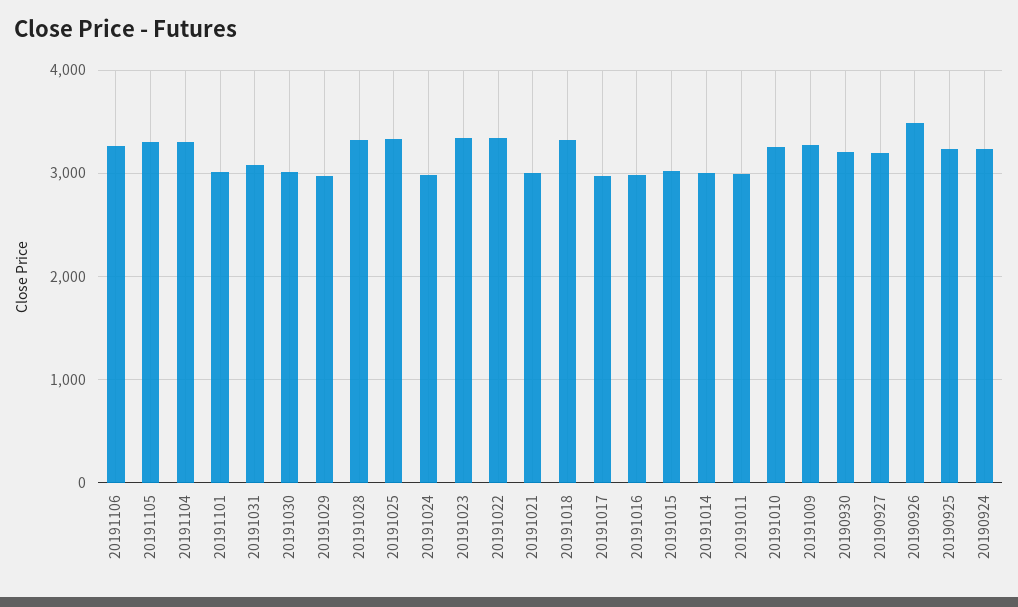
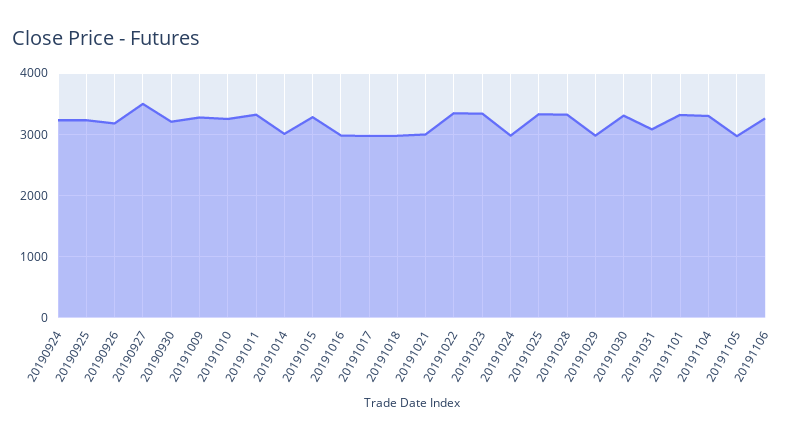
20191105: 3300 -> 3000
20191101: 3000 -> 3300
20191030: 3000 -> 3300
20191018: 3300 -> 3000
20191015: 3000 -> 3300
20191011: 3000 -> 3300
20190927: 3200 -> 3500
20190926: 3500 -> 3200

